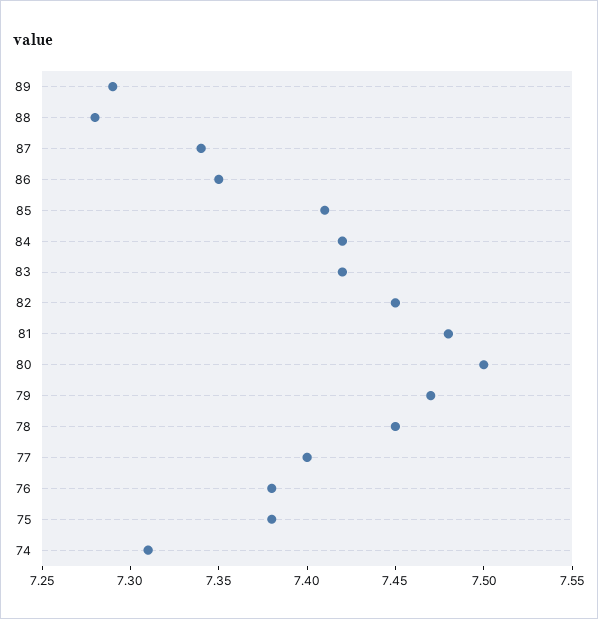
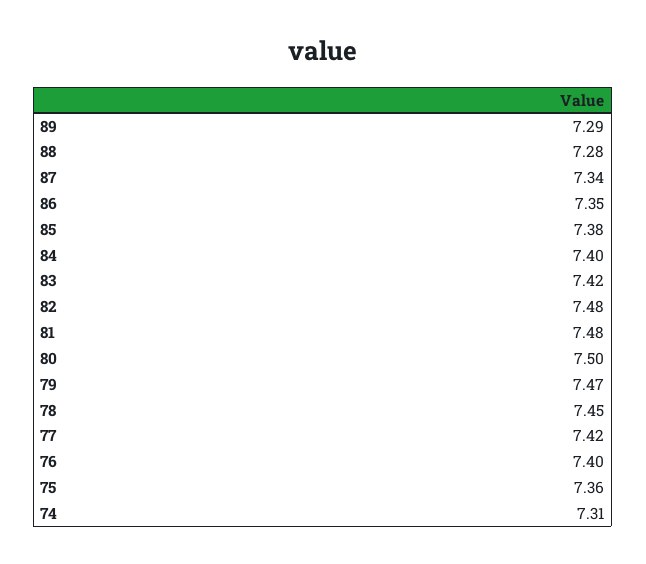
85: 7.41 -> 7.38
84: 7.42 -> 7.4
82: 7.45 -> 7.48
77: 7.4 -> 7.42
76: 7.38 -> 7.4
75: 7.38 -> 7.36

